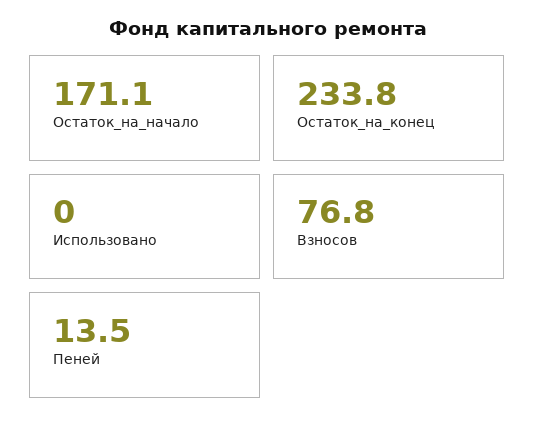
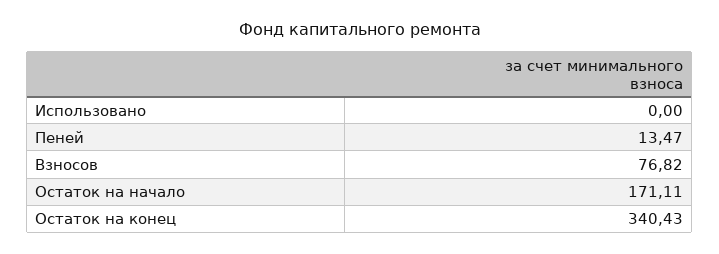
Остаток_на_конец: 233.8 -> 340.43

